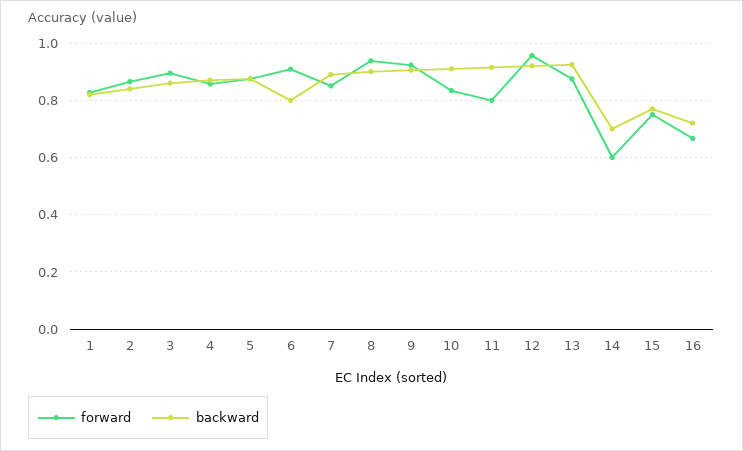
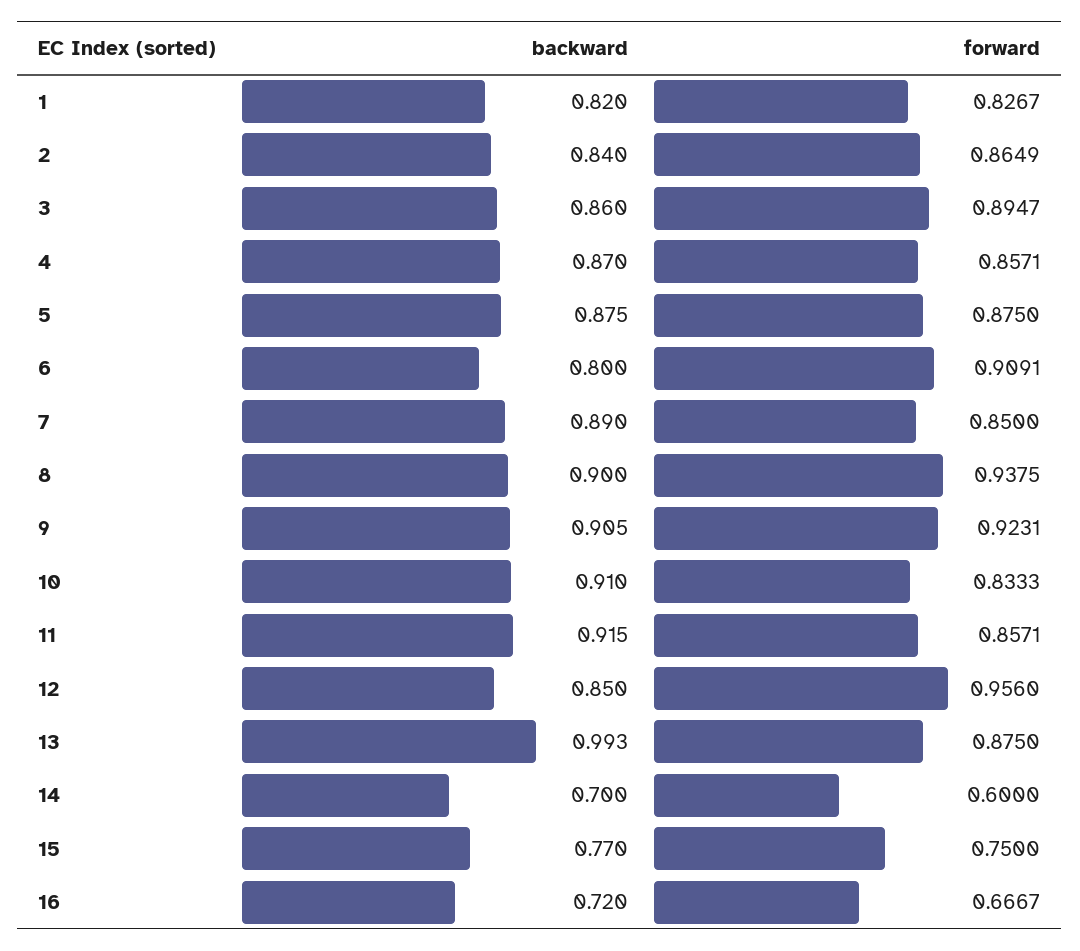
forward, 11: 0.8 -> 0.8571
backward, 12: 0.925 -> 0.85
backward, 13: 0.925 -> 0.993

